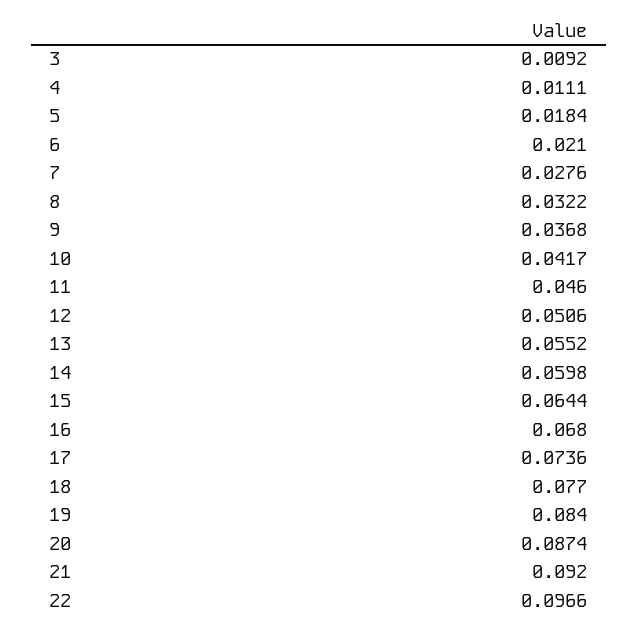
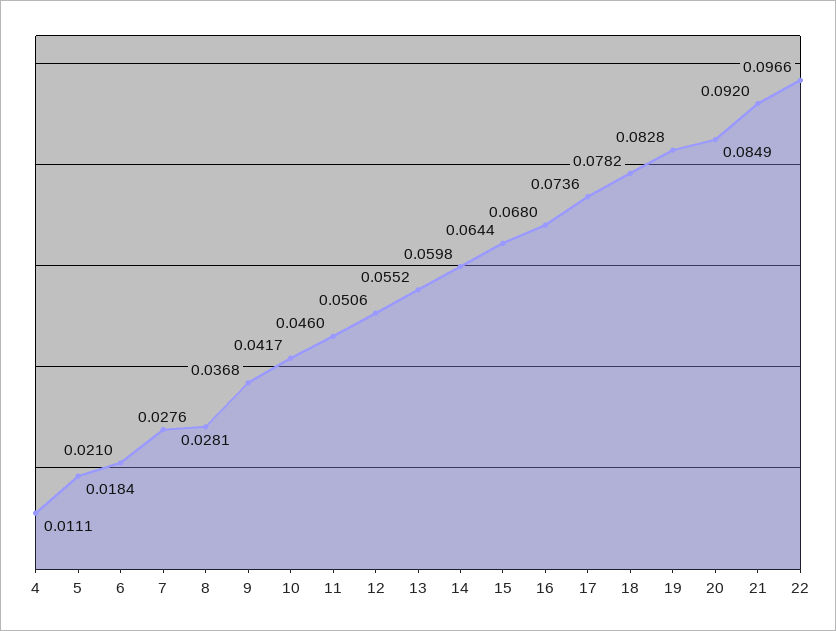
3: 0.0092 -> none
8: 0.0322 -> 0.0281
18: 0.077 -> 0.0782
19: 0.084 -> 0.0828
20: 0.0874 -> 0.0849

